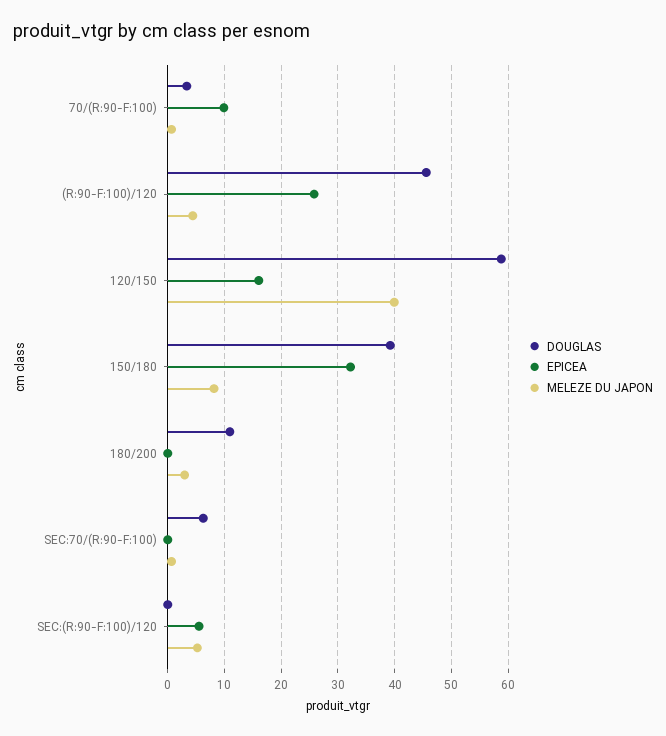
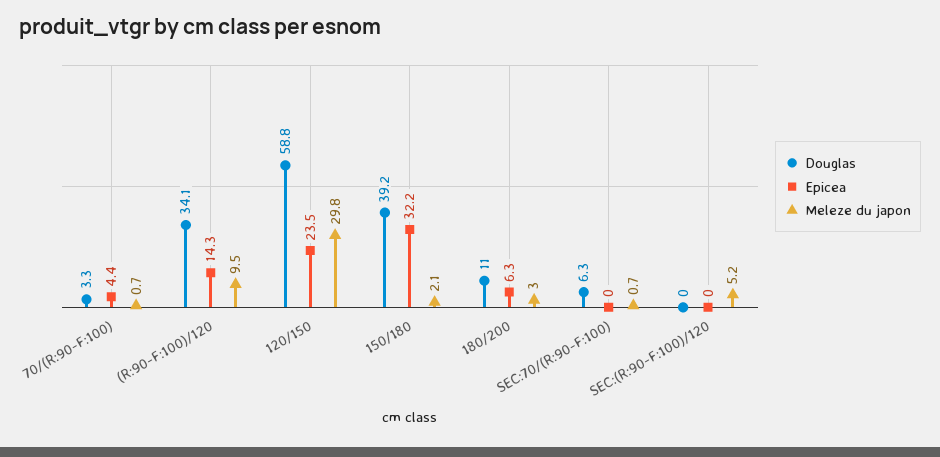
EPICEA, 70/(R:90-F:100): 10 -> 4.4
DOUGLAS, (R:90-F:100)/120: 46 -> 34.1
EPICEA, (R:90-F:100)/120: 26 -> 14.3
MELEZE DU JAPON, (R:90-F:100)/120: 4 -> 9.5
EPICEA, 120/150: 16 -> 23.5
MELEZE DU JAPON, 120/150: 40 -> 29.8
MELEZE DU JAPON, 150/180: 8 -> 2.1
EPICEA, 180/200: 0 -> 6.3
EPICEA, SEC:(R:90-F:100)/120: 6 -> 0

